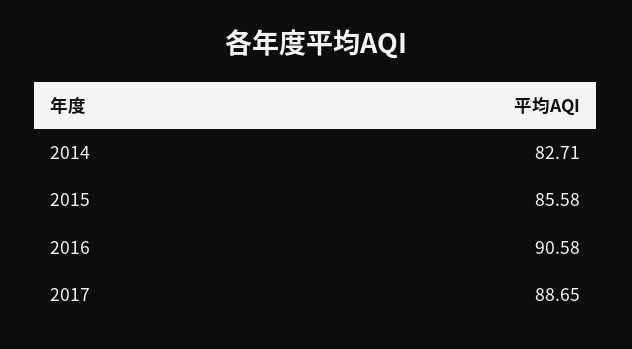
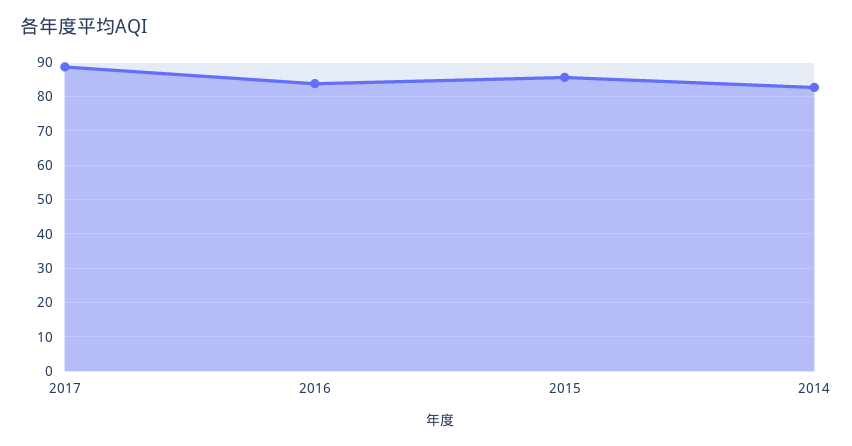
2016: 90.58 -> 84

